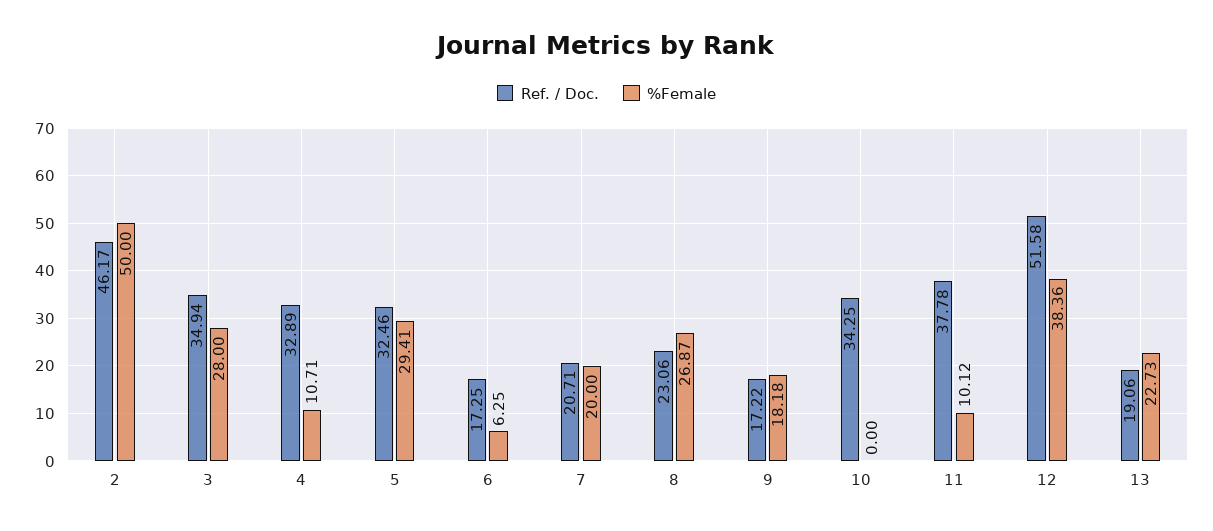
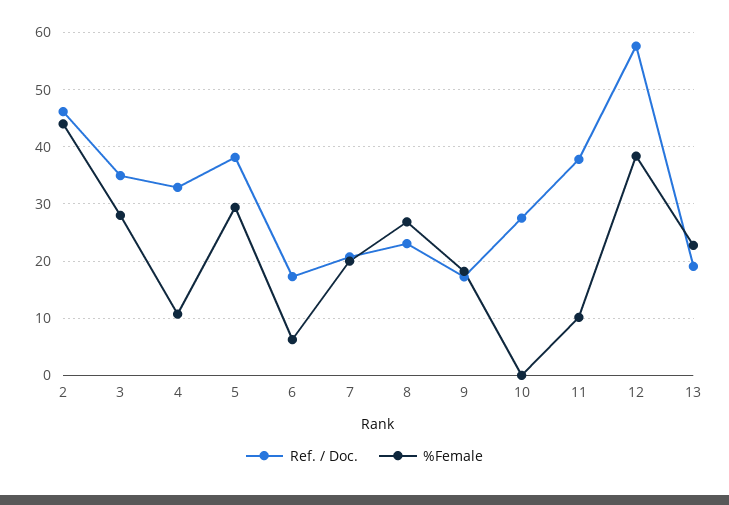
%Female, 2: 50 -> 44
Ref. / Doc., 5: 32.46 -> 38
Ref. / Doc., 10: 34.25 -> 28
Ref. / Doc., 12: 51.58 -> 58

